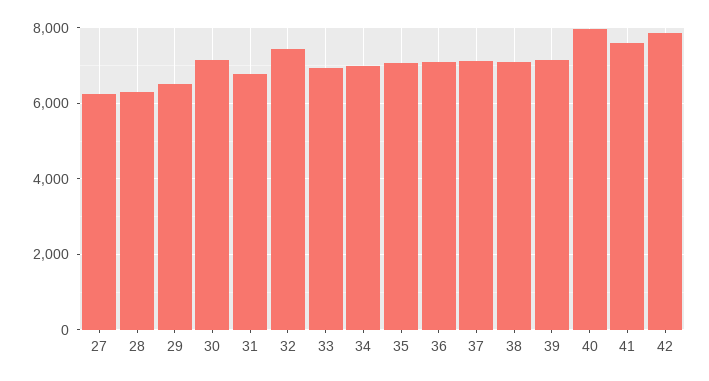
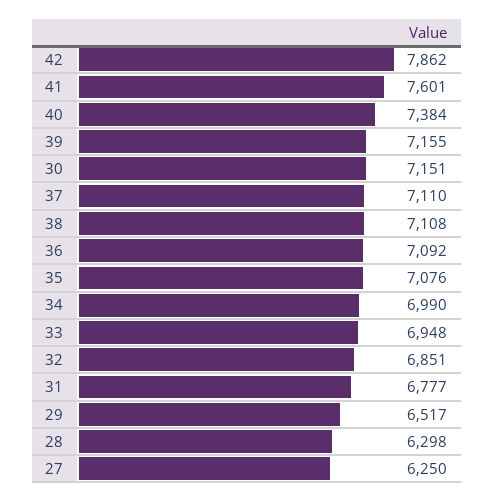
32: 7400 -> 6851
40: 8000 -> 7384

